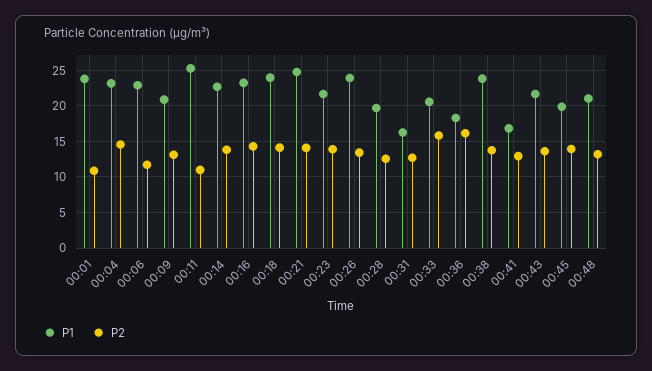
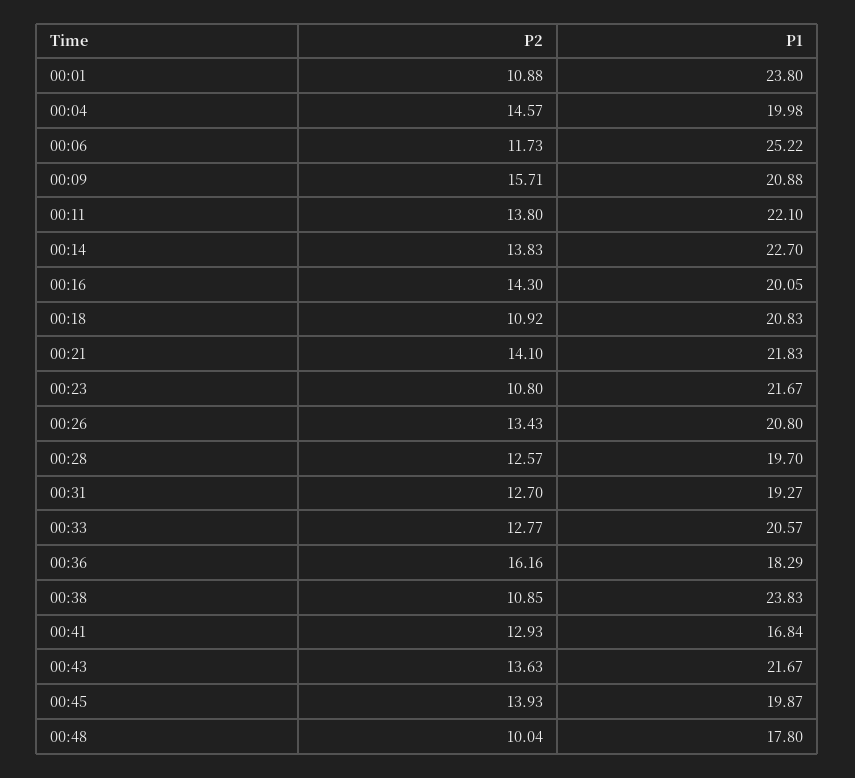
P1, 00:04: 23 -> 19.98
P1, 00:06: 23 -> 25.22
P2, 00:09: 13 -> 15.71
P1, 00:11: 25 -> 22.1
P2, 00:11: 11 -> 13.8
P1, 00:16: 23 -> 20.05
P1, 00:18: 24 -> 20.83
P2, 00:18: 14 -> 10.92
P1, 00:21: 25 -> 21.83
P2, 00:23: 14 -> 10.8
P1, 00:26: 24 -> 20.8
P1, 00:31: 16 -> 19.27
P2, 00:33: 16 -> 12.77
P2, 00:38: 14 -> 10.85
P1, 00:48: 21 -> 17.8
P2, 00:48: 13 -> 10.04

